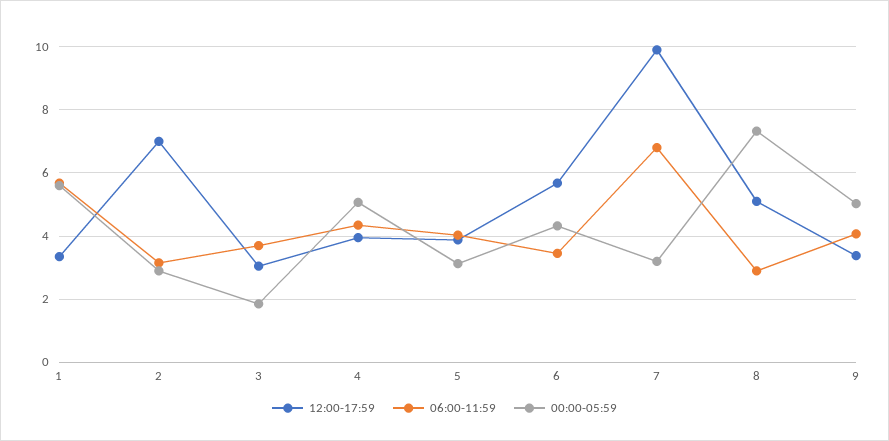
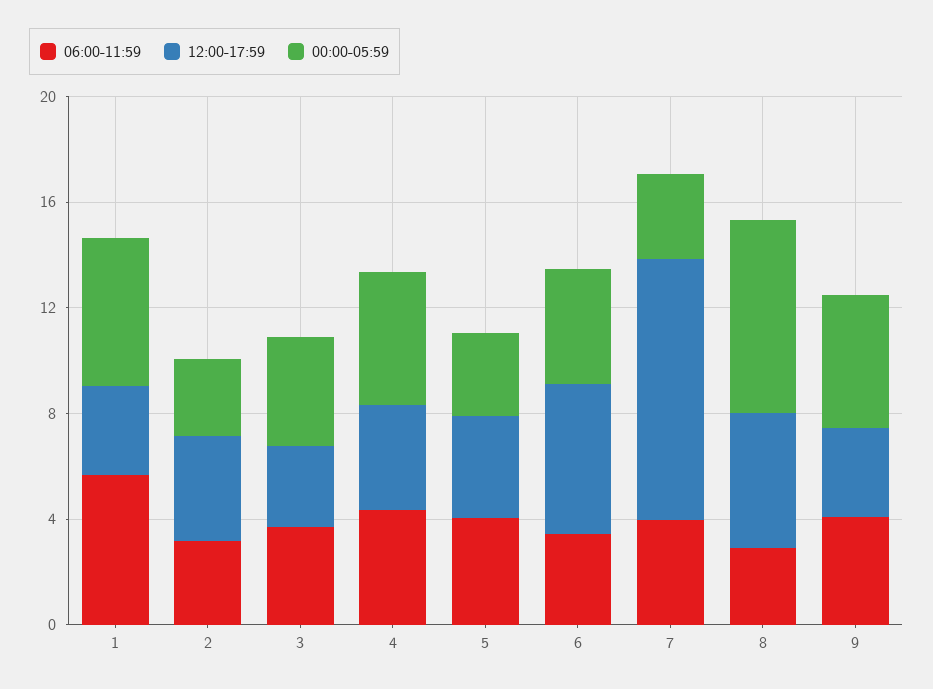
12:00-17:59, 2: 7 -> 4
00:00-05:59, 3: 1.8 -> 4
06:00-11:59, 7: 6.8 -> 4

